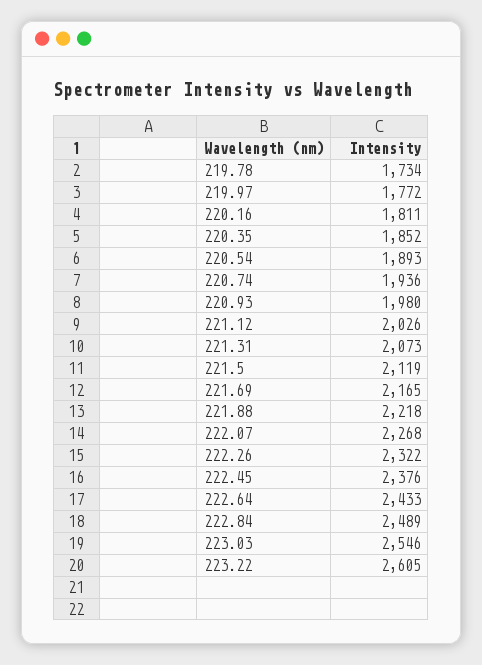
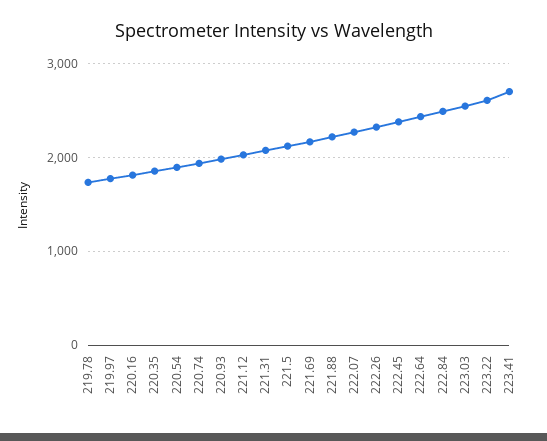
223.41: none -> 2700

